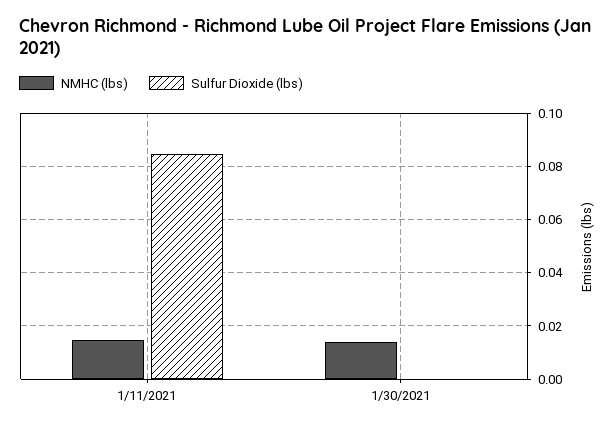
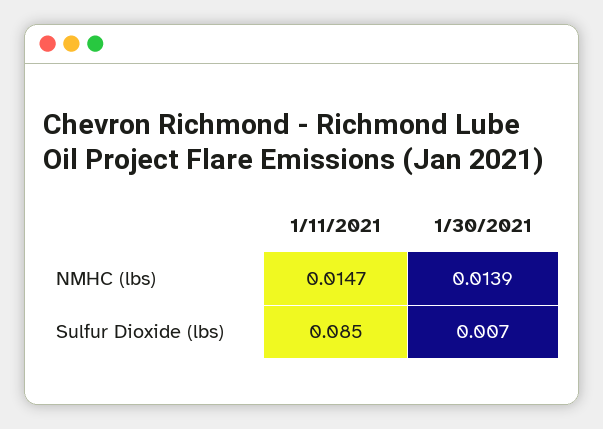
Sulfur Dioxide (lbs), 1/30/2021: 0 -> 0.007

